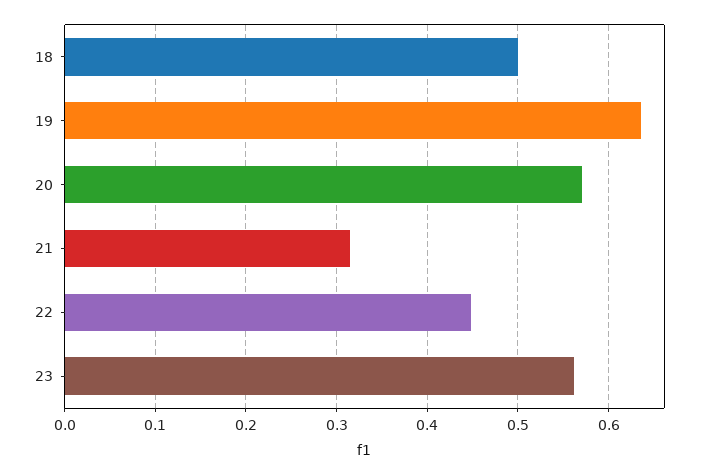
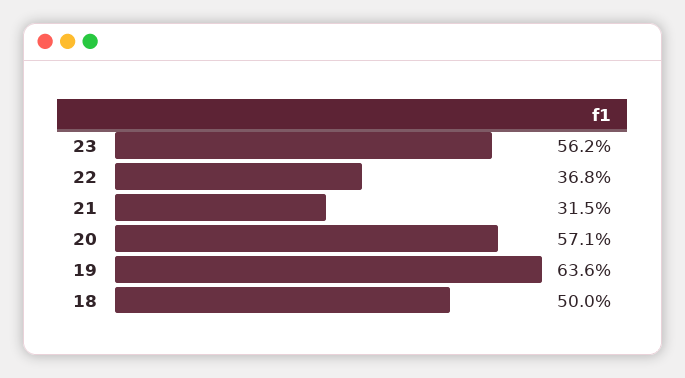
22: 0.45 -> 0.368

